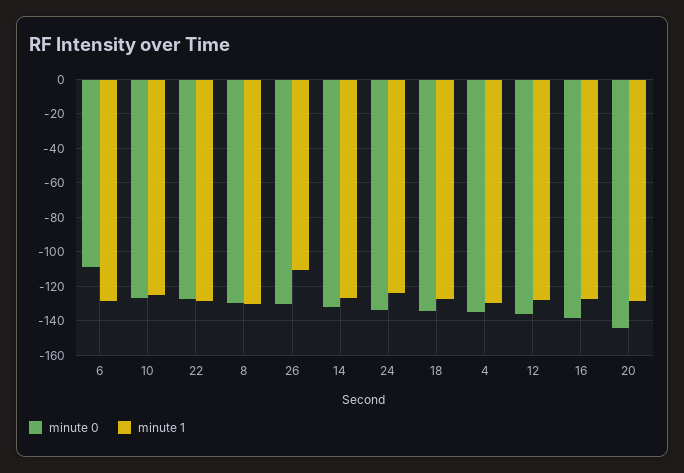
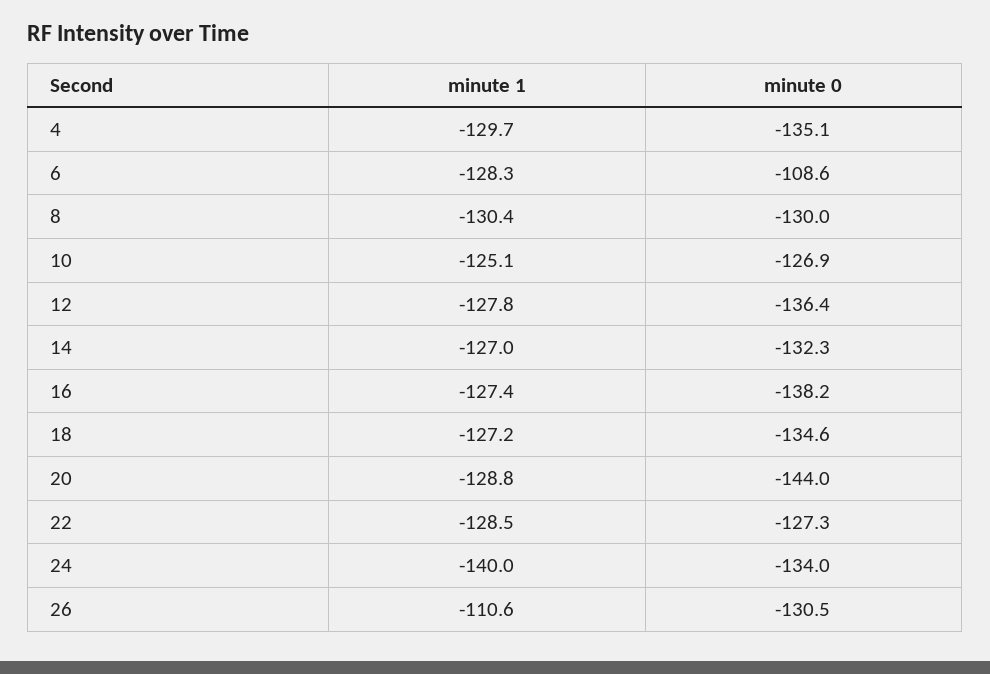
minute 1, 24: -125 -> -140

